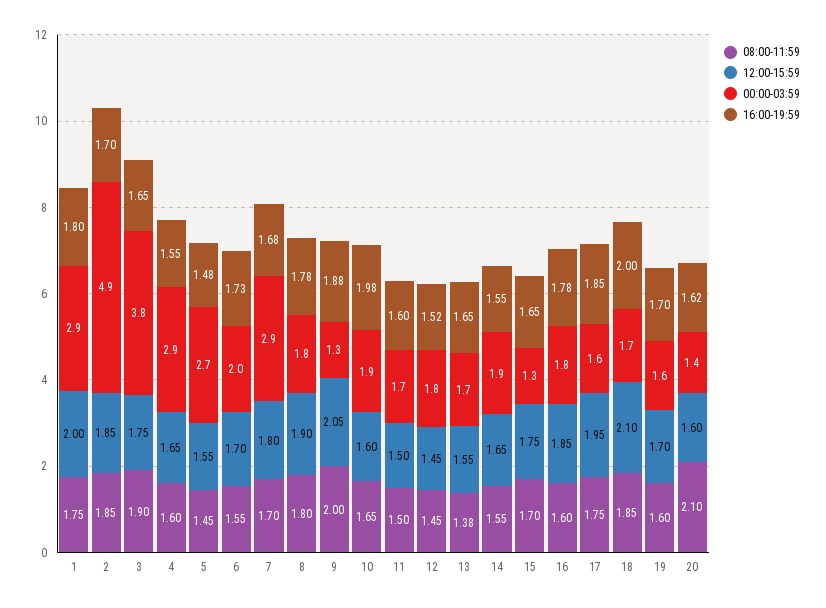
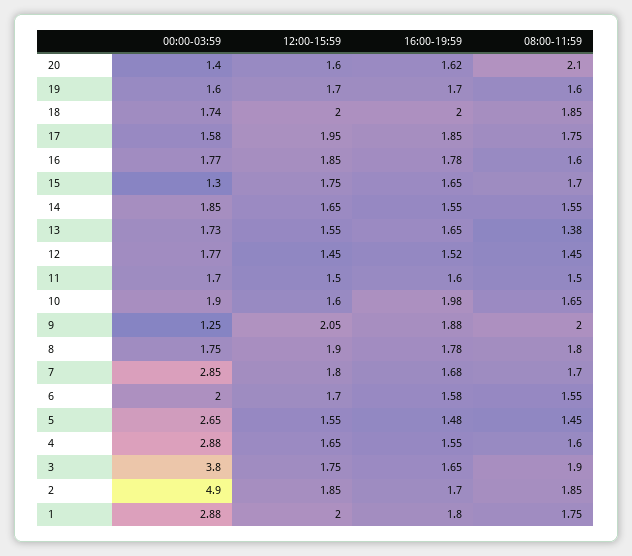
16:00-19:59, 6: 1.73 -> 1.58
12:00-15:59, 18: 2.1 -> 2

